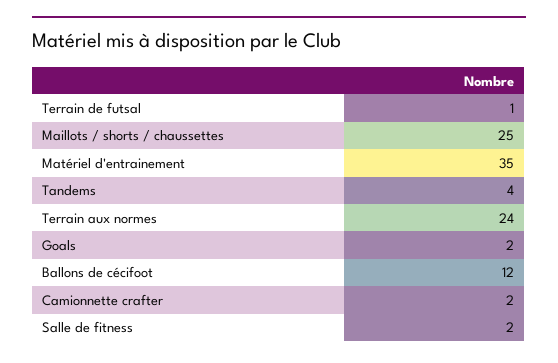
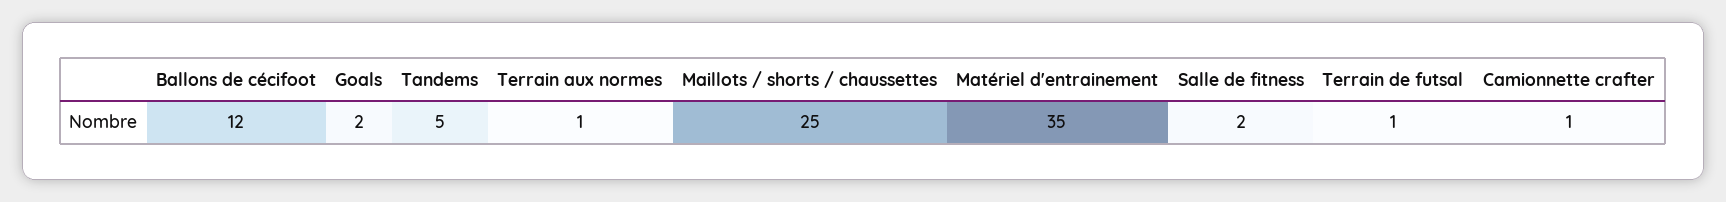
Tandems: 4 -> 5
Terrain aux normes: 24 -> 1
Camionnette crafter: 2 -> 1

